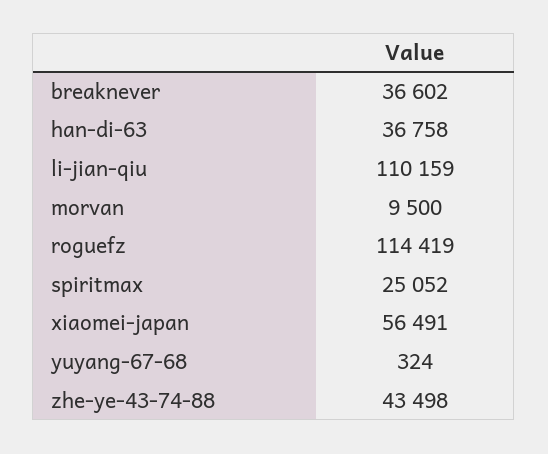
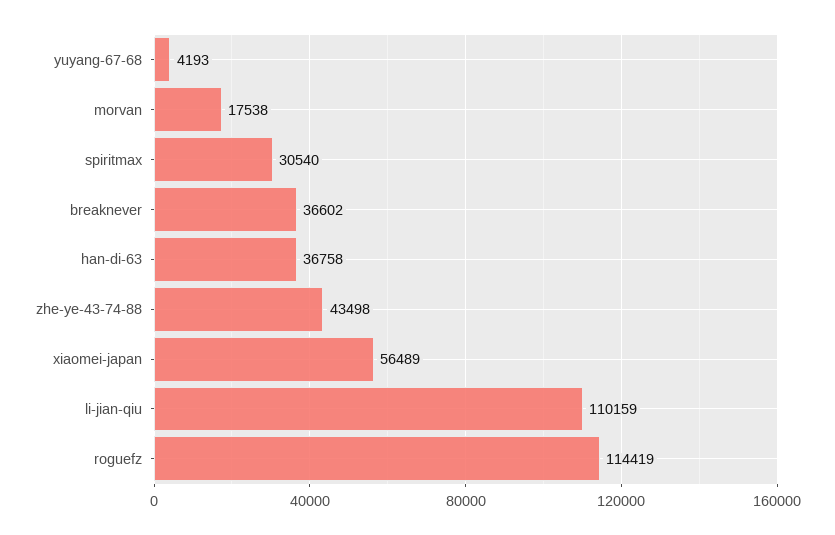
morvan: 9500 -> 17538
spiritmax: 25052 -> 30540
xiaomei-japan: 56491 -> 56489
yuyang-67-68: 324 -> 4193

